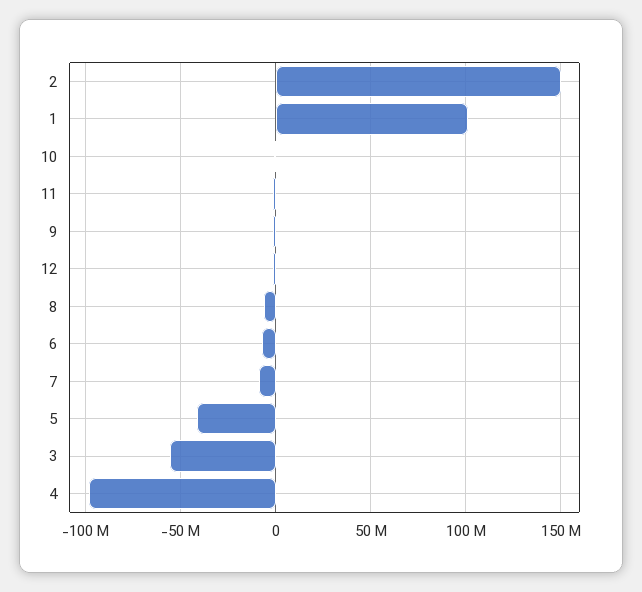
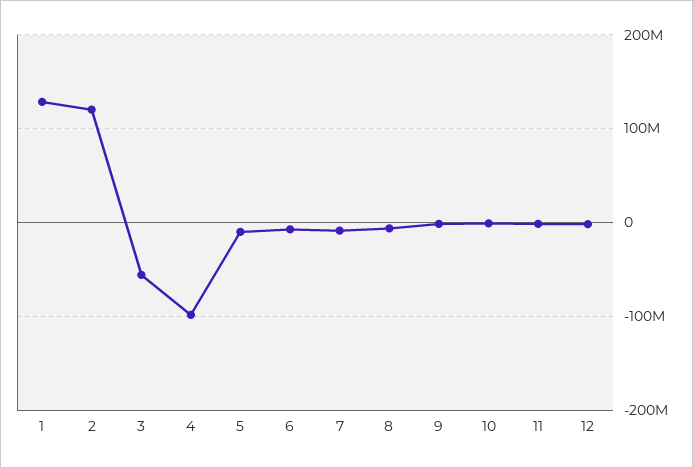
2: 150000000 -> 120000000
1: 100000000 -> 130000000
5: -40000000 -> -10000000

